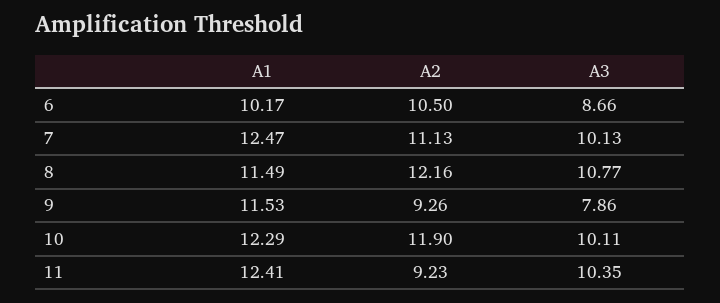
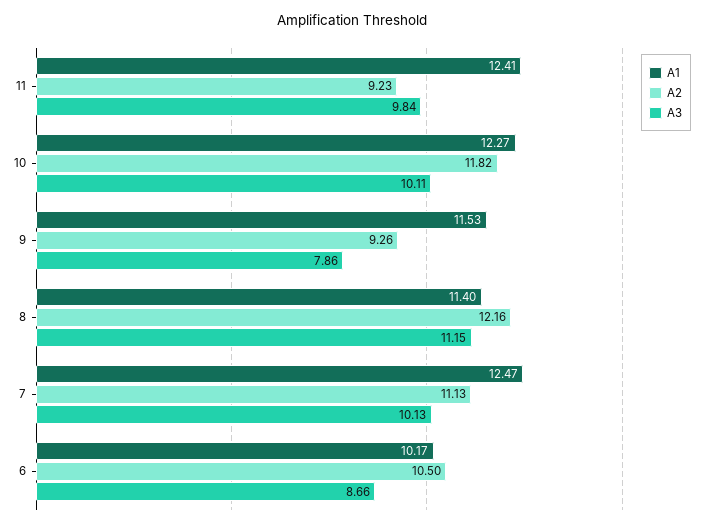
A1, 8: 11.49 -> 11.4
A3, 8: 10.77 -> 11.15
A1, 10: 12.29 -> 12.27
A2, 10: 11.9 -> 11.82
A3, 11: 10.35 -> 9.84

